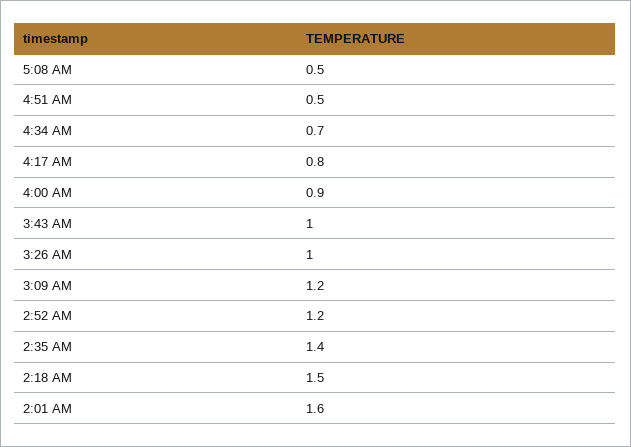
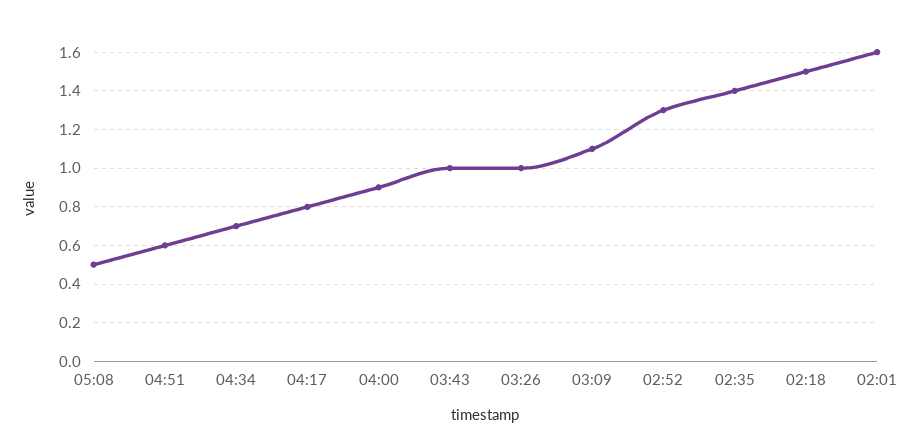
4:51 AM: 0.5 -> 0.6
3:09 AM: 1.2 -> 1.1
2:52 AM: 1.2 -> 1.3

